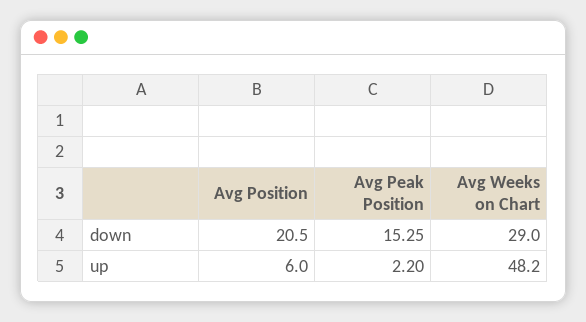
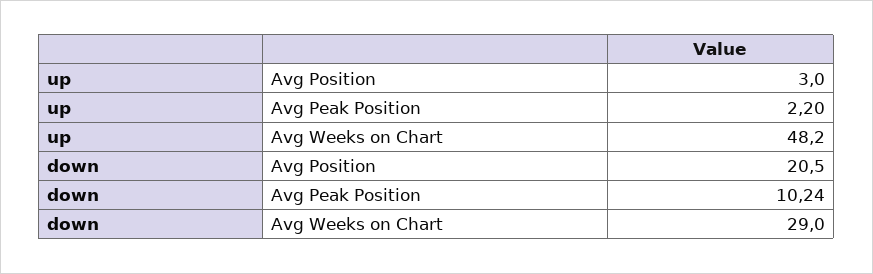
Avg Peak Position, down: 15.25 -> 10.24
Avg Position, up: 6 -> 3

